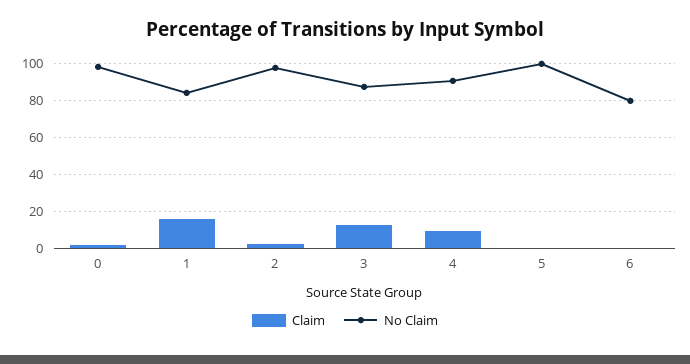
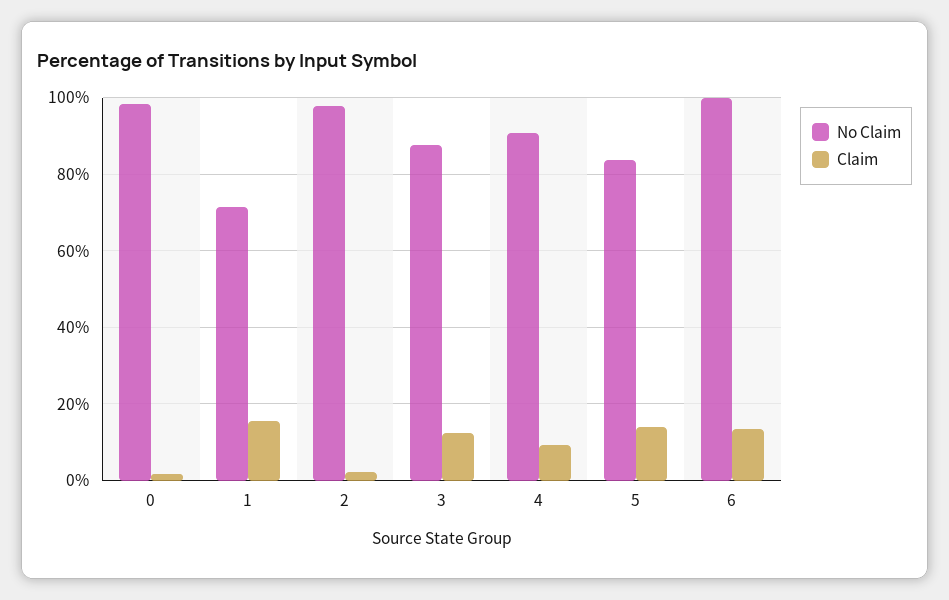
No Claim, 1: 85 -> 72
Claim, 5: 0 -> 14
No Claim, 5: 100 -> 84
Claim, 6: 0 -> 14
No Claim, 6: 80 -> 100

